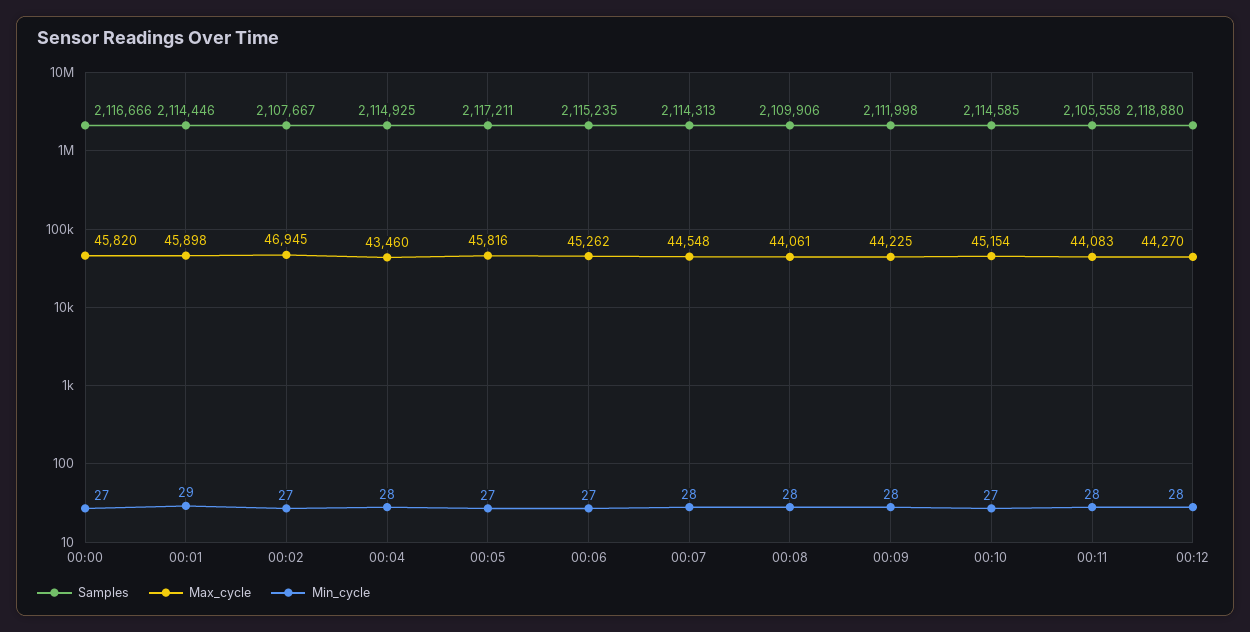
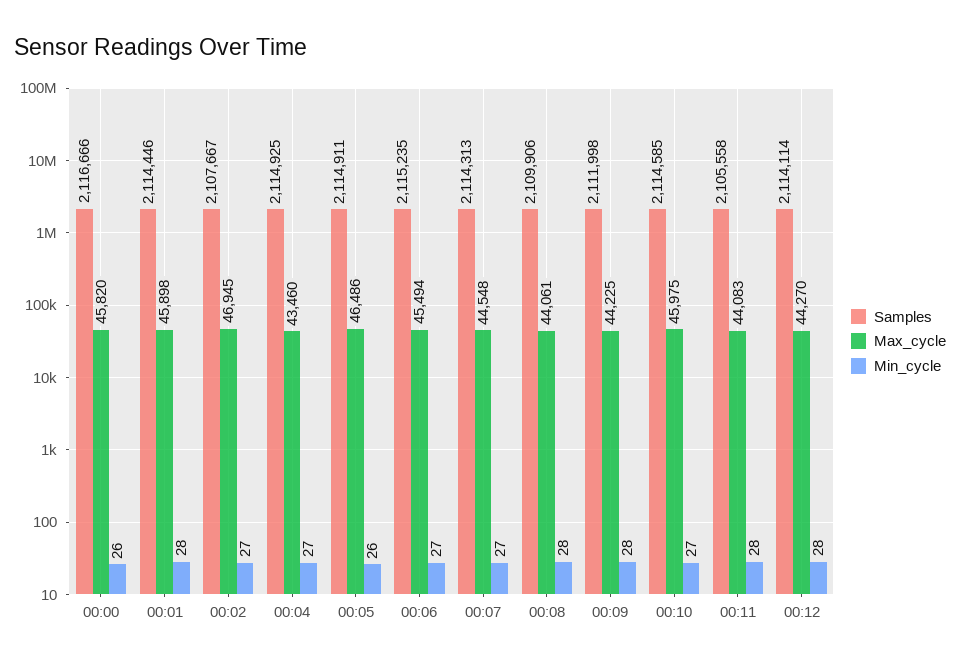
Min_cycle, 00:00: 27 -> 26
Min_cycle, 00:01: 29 -> 28
Min_cycle, 00:04: 28 -> 27
Samples, 00:05: 2117211 -> 2114911
Max_cycle, 00:05: 45816 -> 46486
Min_cycle, 00:05: 27 -> 26
Max_cycle, 00:06: 45262 -> 45494
Min_cycle, 00:07: 28 -> 27
Max_cycle, 00:10: 45154 -> 45975
Samples, 00:12: 2118880 -> 2114114

